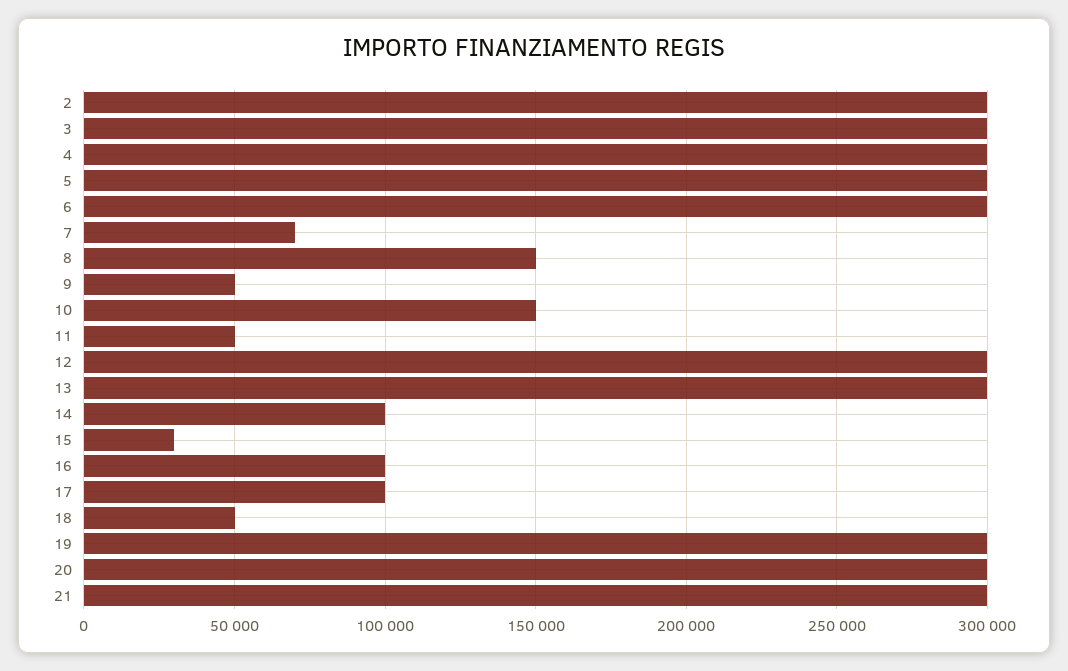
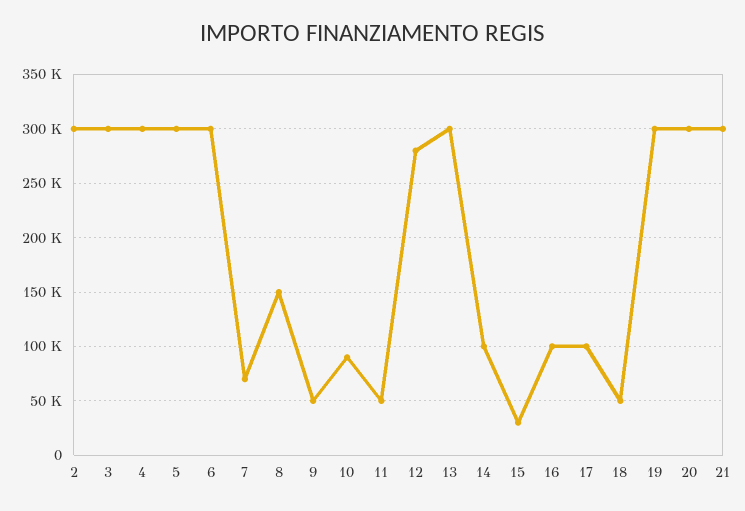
10: 150000 -> 90000
12: 300000 -> 280000

